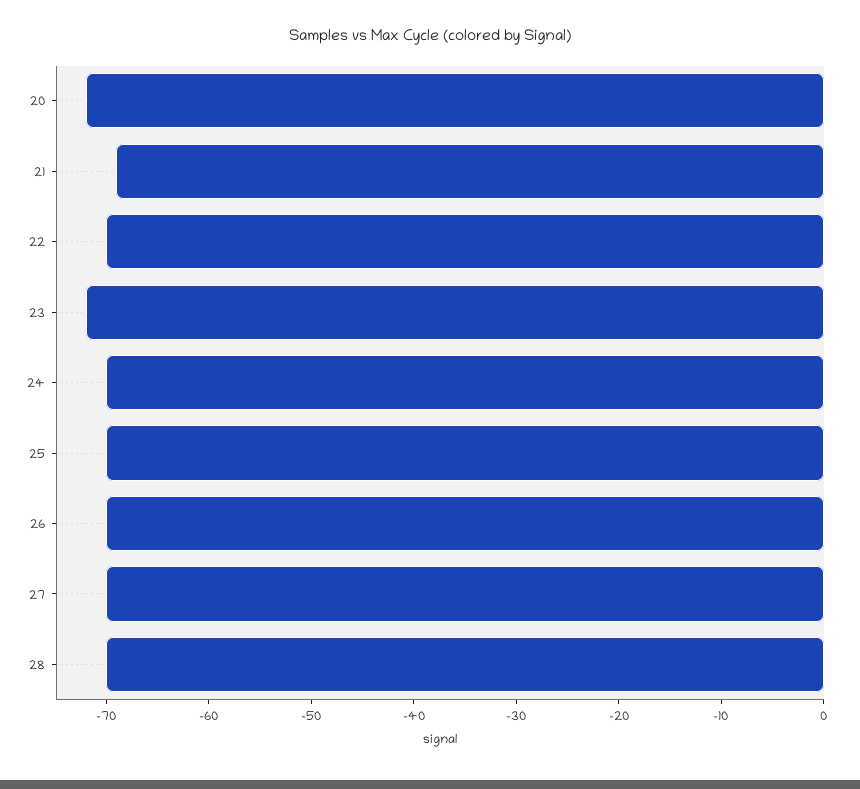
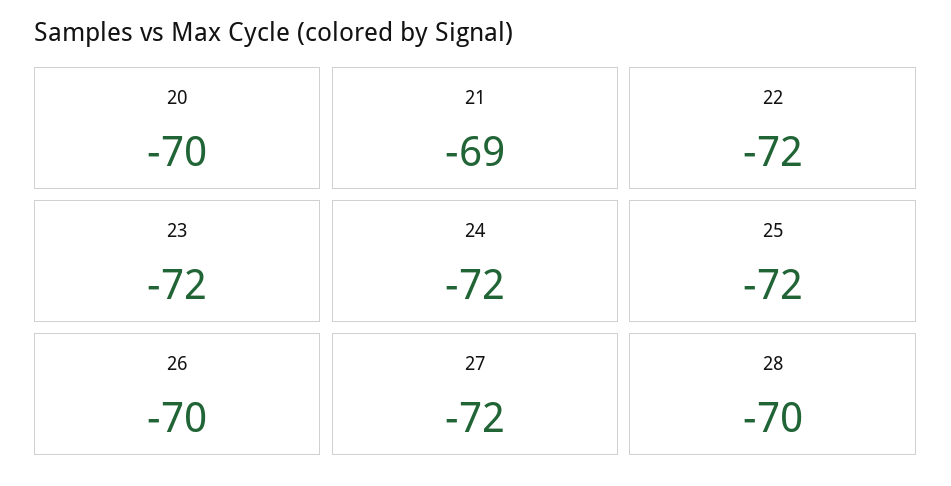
20: -72 -> -70
22: -70 -> -72
24: -70 -> -72
25: -70 -> -72
27: -70 -> -72

